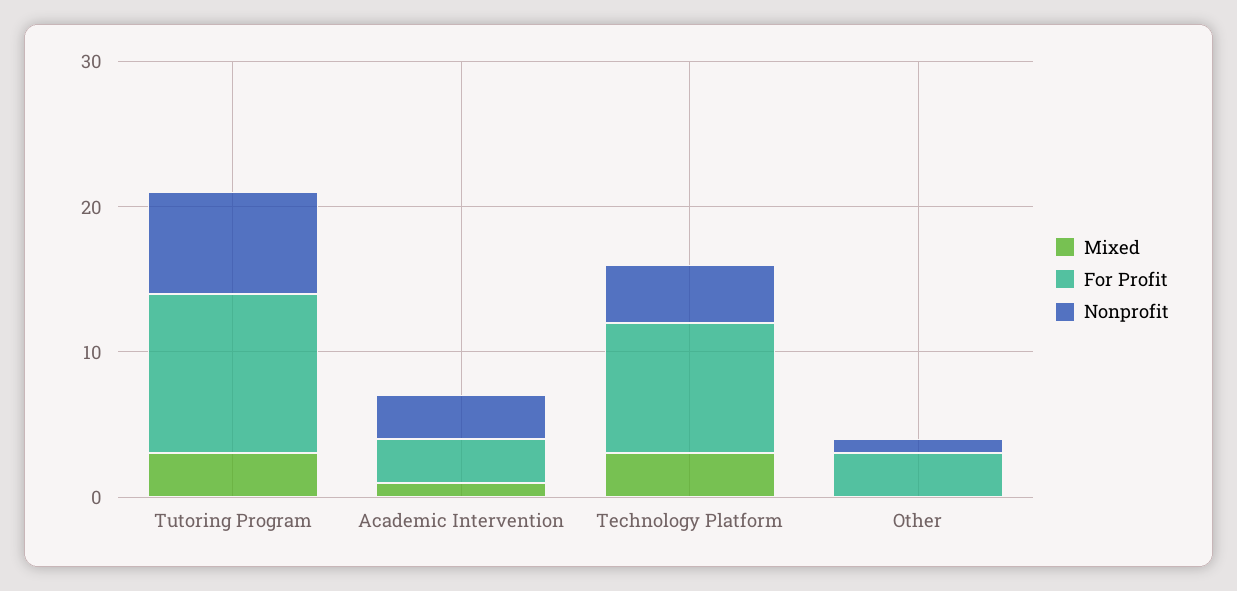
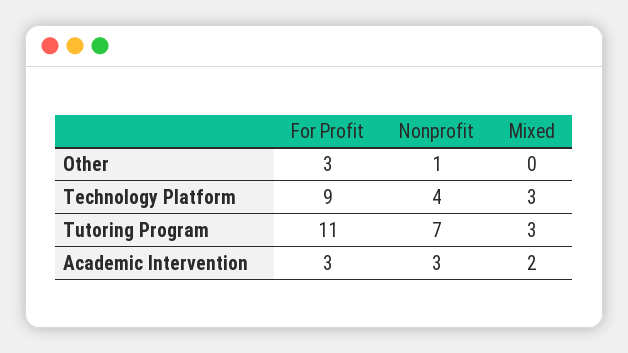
Mixed, Academic Intervention: 1 -> 2

